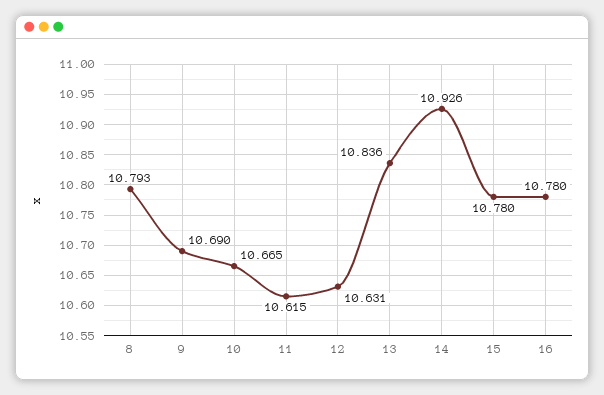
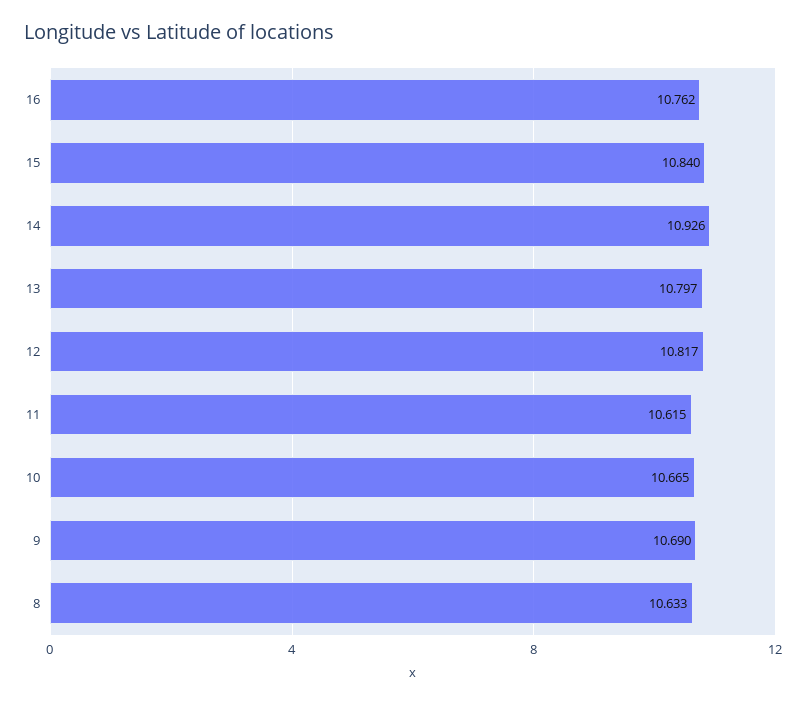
8: 10.793 -> 10.633
12: 10.631 -> 10.817
13: 10.836 -> 10.797
15: 10.78 -> 10.84
16: 10.78 -> 10.762

